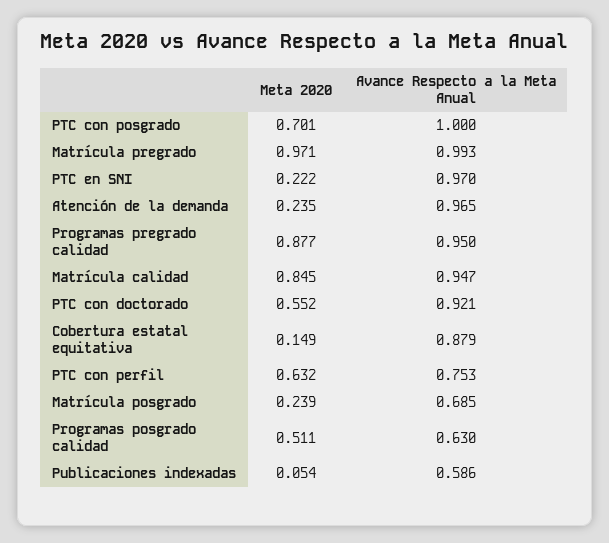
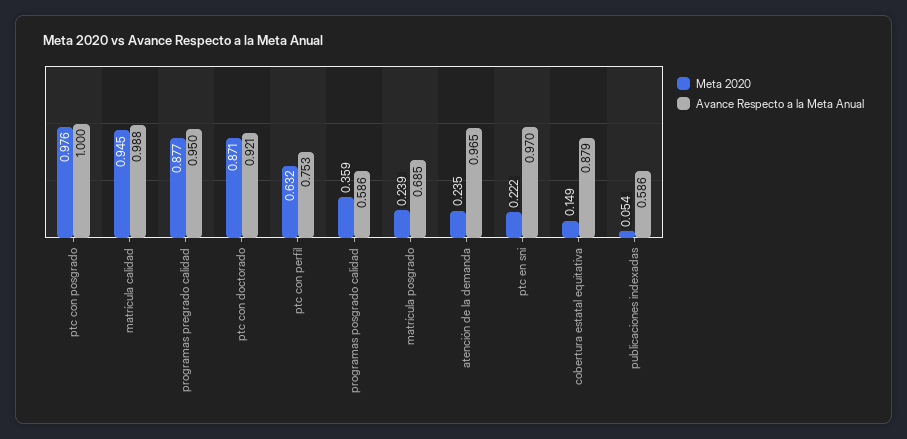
Meta 2020, PTC con posgrado: 0.701 -> 0.976
Meta 2020, Matrícula pregrado: 0.971 -> none
Avance Respecto a la Meta Anual, Matrícula pregrado: 0.993 -> none
Meta 2020, Matrícula calidad: 0.845 -> 0.945
Avance Respecto a la Meta Anual, Matrícula calidad: 0.947 -> 0.988
Meta 2020, PTC con doctorado: 0.552 -> 0.871
Meta 2020, Programas posgrado calidad: 0.511 -> 0.359
Avance Respecto a la Meta Anual, Programas posgrado calidad: 0.63 -> 0.586

